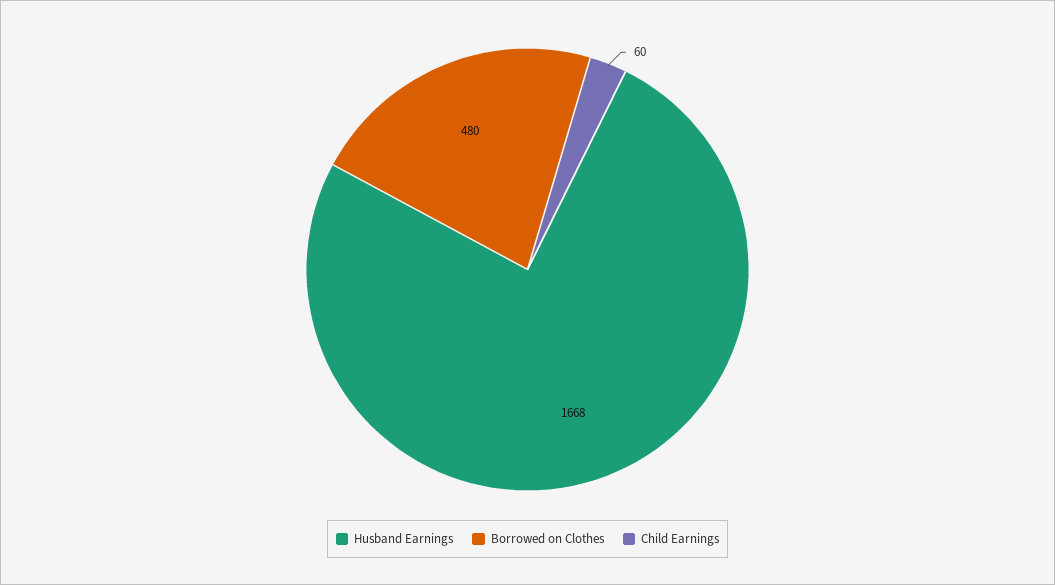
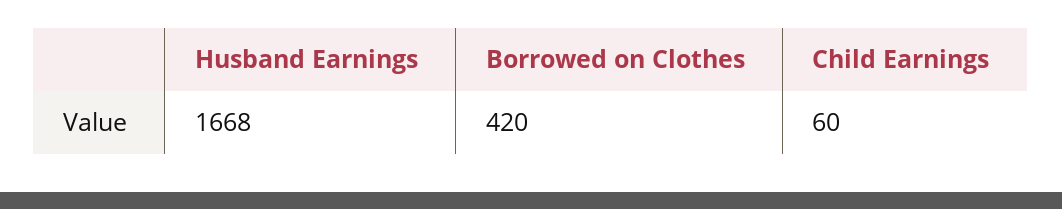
Borrowed on Clothes: 480 -> 420

